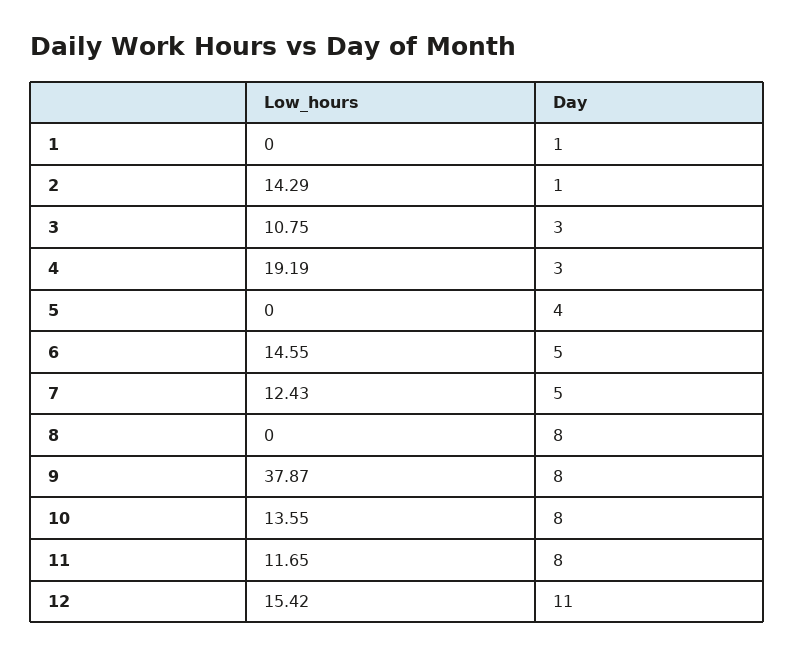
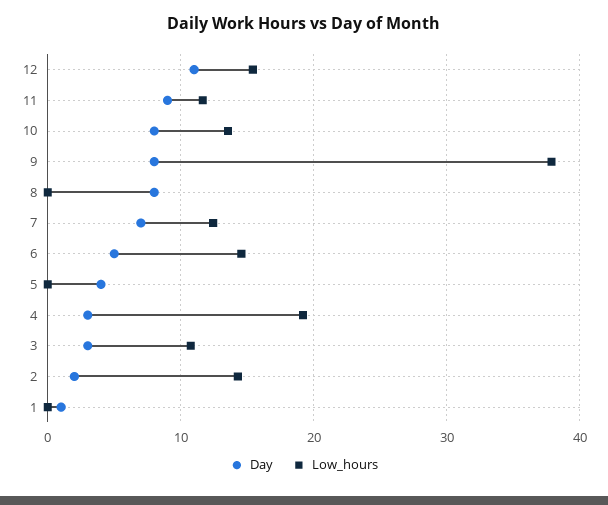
Day, 2: 1 -> 2
Day, 7: 5 -> 7
Day, 11: 8 -> 9

